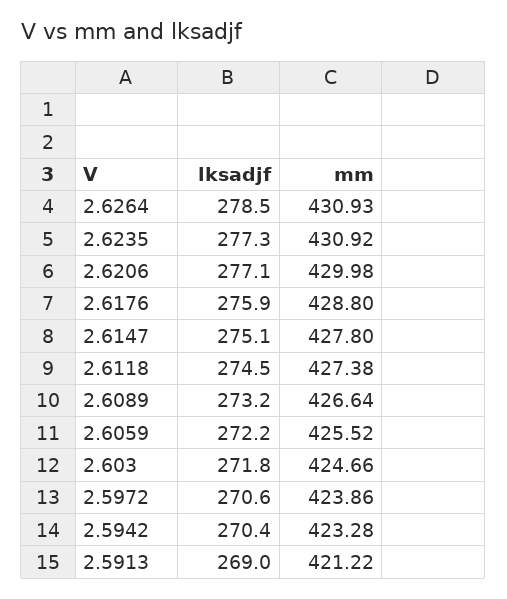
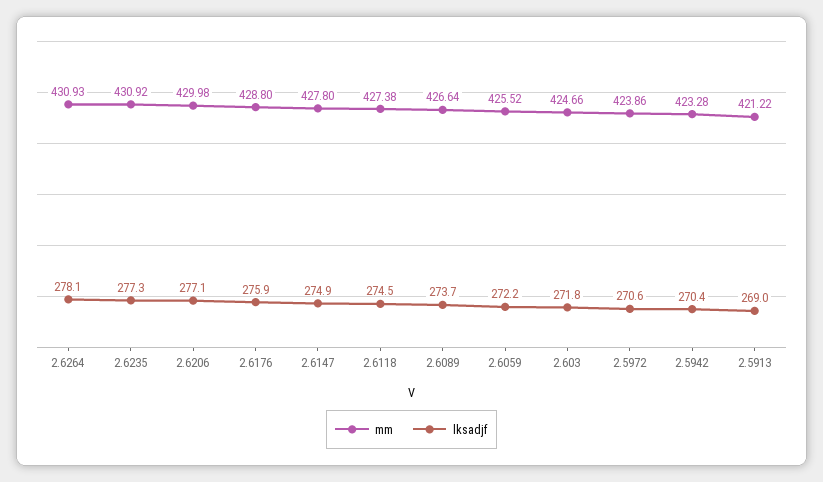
lksadjf, 2.6264: 278.5 -> 278.1
lksadjf, 2.6147: 275.1 -> 274.9
lksadjf, 2.6089: 273.2 -> 273.7

